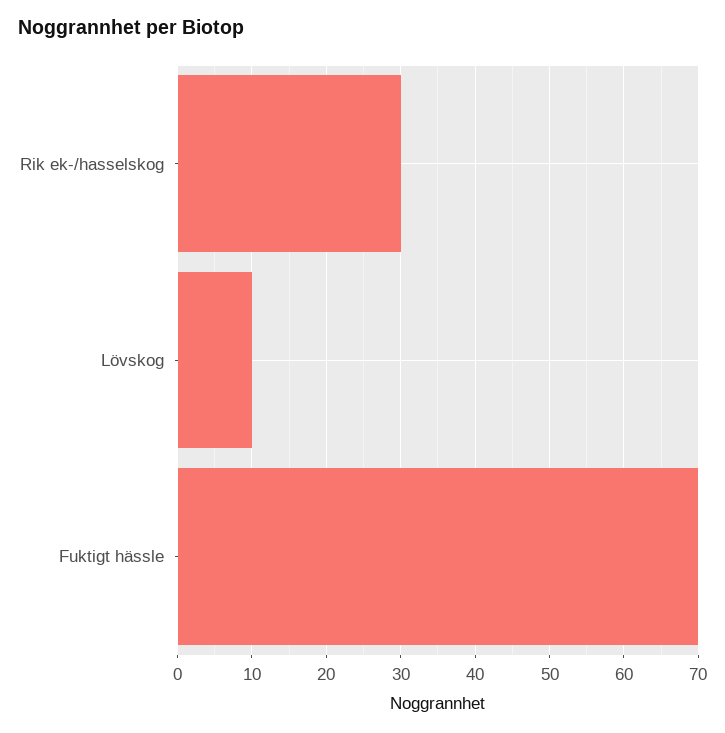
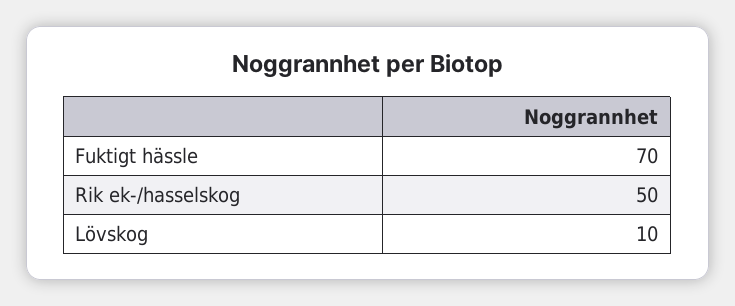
Rik ek-/hasselskog: 30 -> 50

